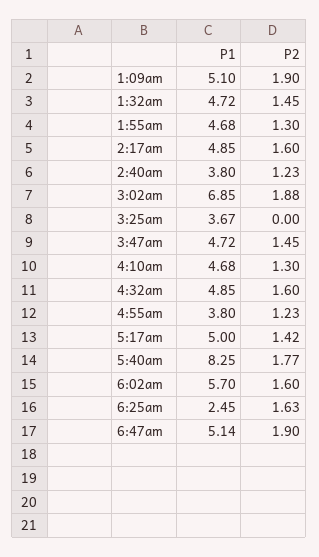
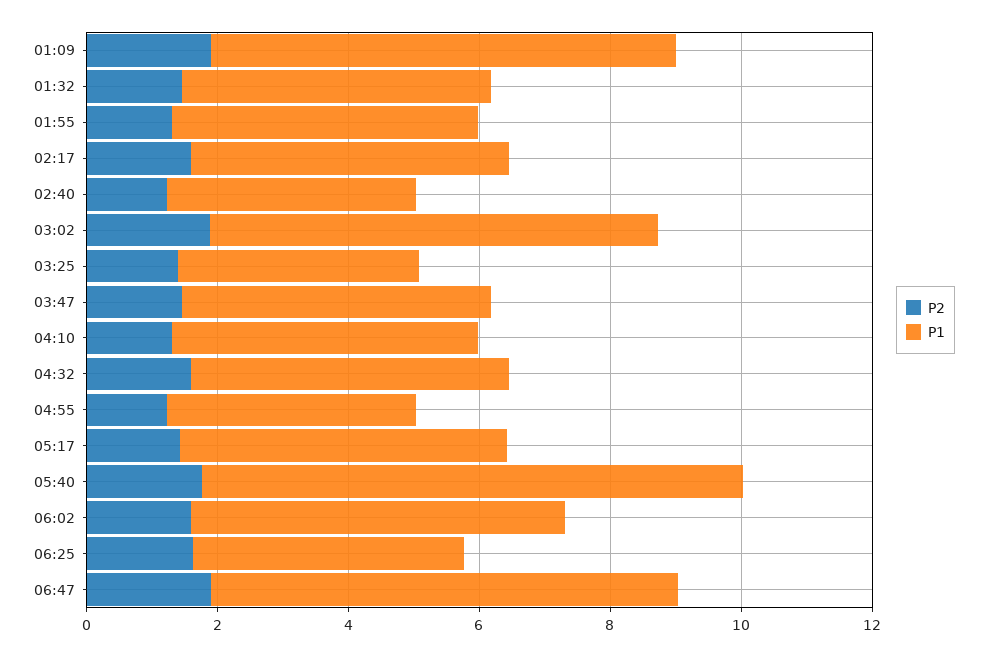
P1, 1:09am: 5.1 -> 7
P2, 3:25am: 0 -> 1.5
P1, 6:25am: 2.45 -> 4
P1, 6:47am: 5.14 -> 7

